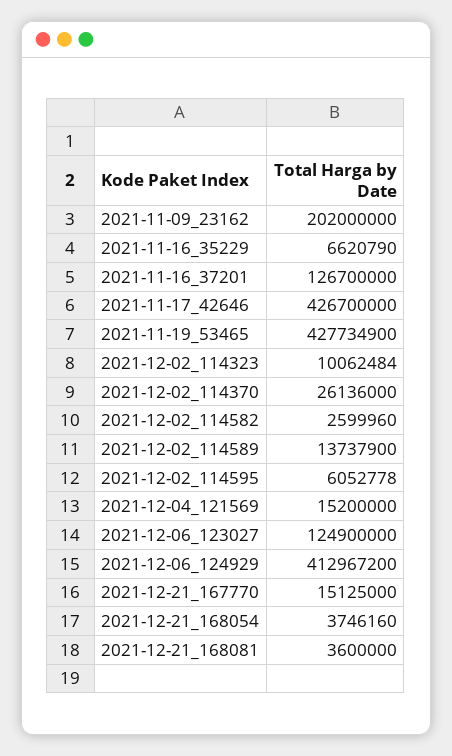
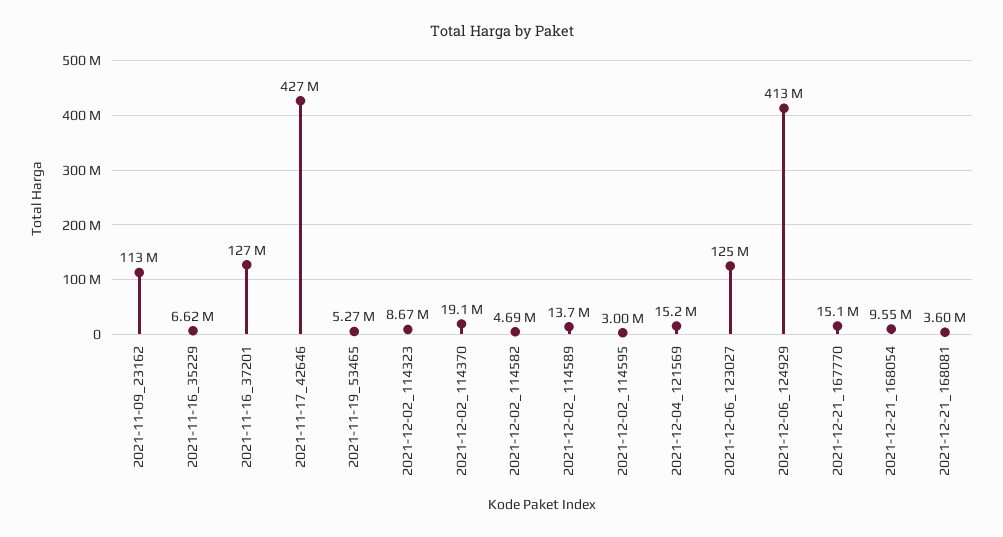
2021-11-09_23162: 202000000 -> 113000000
2021-11-19_53465: 427734900 -> 5270000
2021-12-02_114323: 10062484 -> 8670000
2021-12-02_114370: 26136000 -> 19100000
2021-12-02_114582: 2599960 -> 4690000
2021-12-02_114595: 6052778 -> 3000000
2021-12-21_168054: 3746160 -> 9550000

